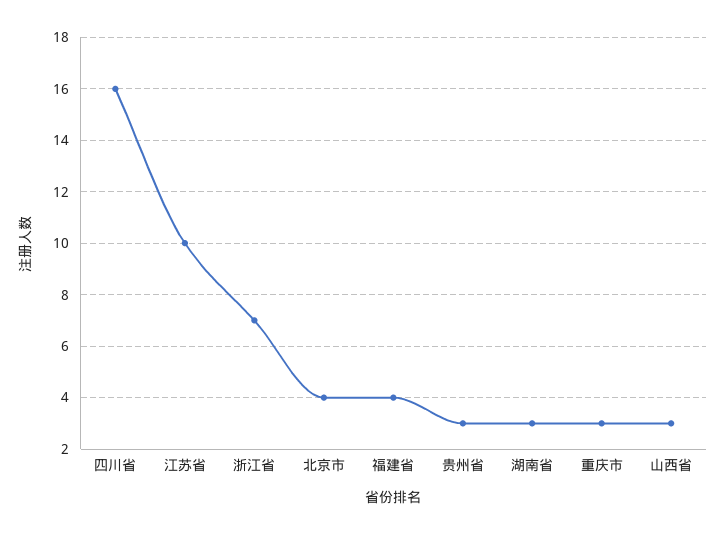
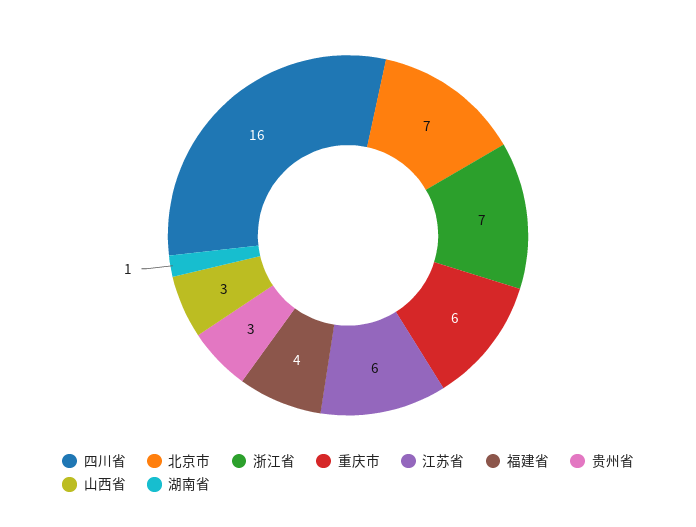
江苏省: 10 -> 6
北京市: 4 -> 7
湖南省: 3 -> 1
重庆市: 3 -> 6

